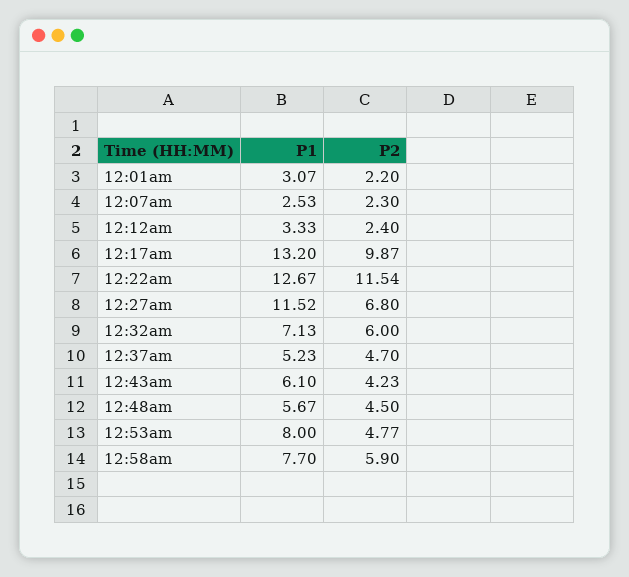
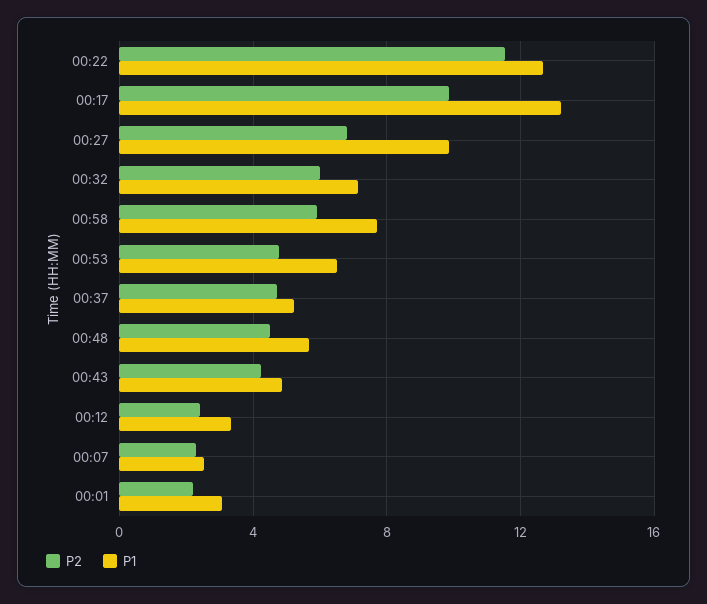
P1, 12:27am: 11.52 -> 10
P1, 12:43am: 6.1 -> 5
P1, 12:53am: 8 -> 6.5

